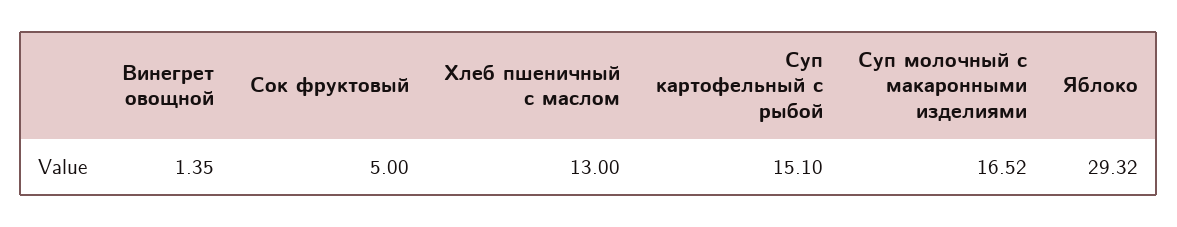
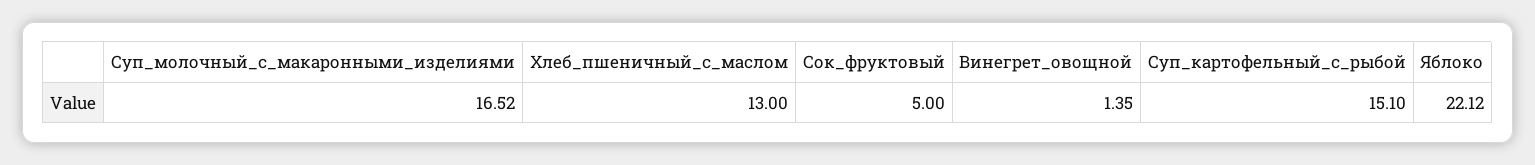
Яблоко: 29.32 -> 22.12

